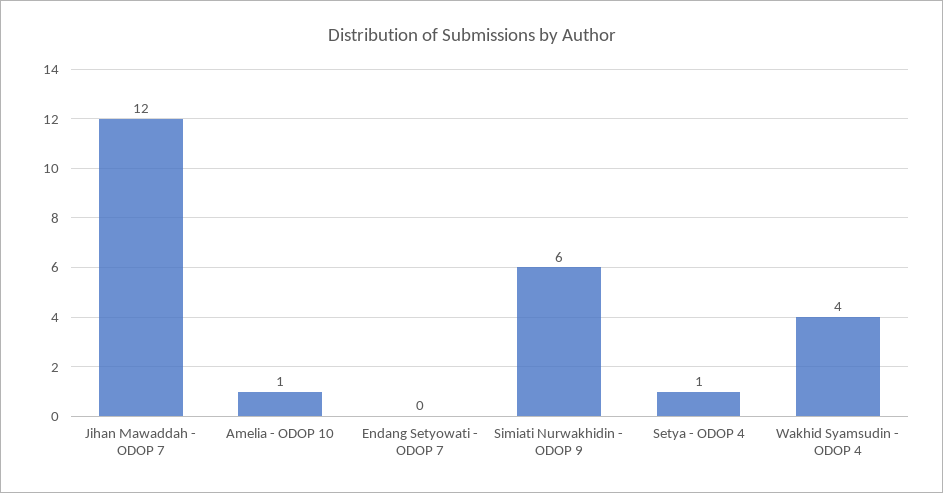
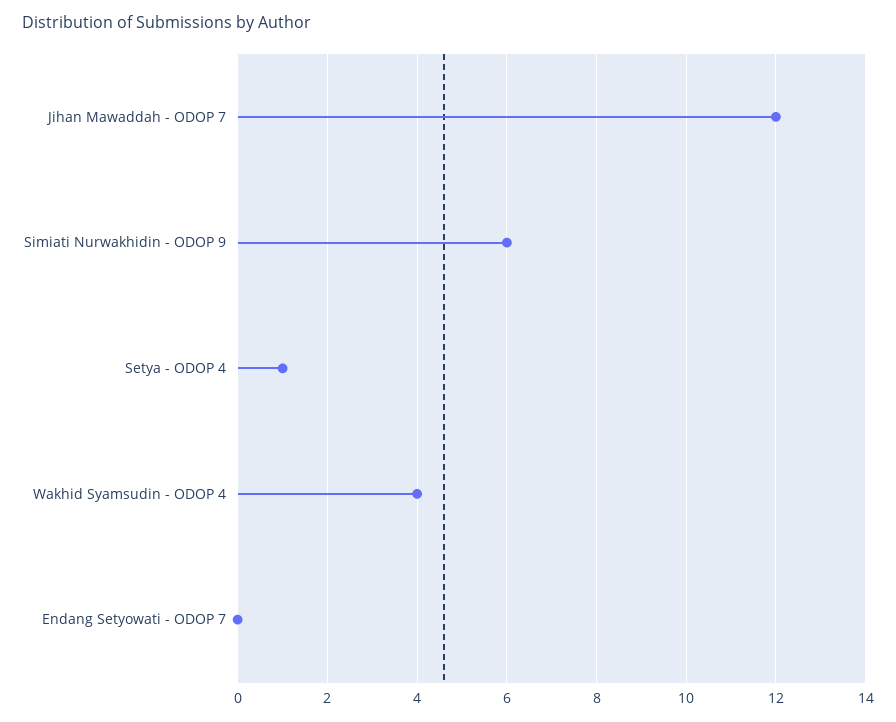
Amelia - ODOP 10: 1 -> none

